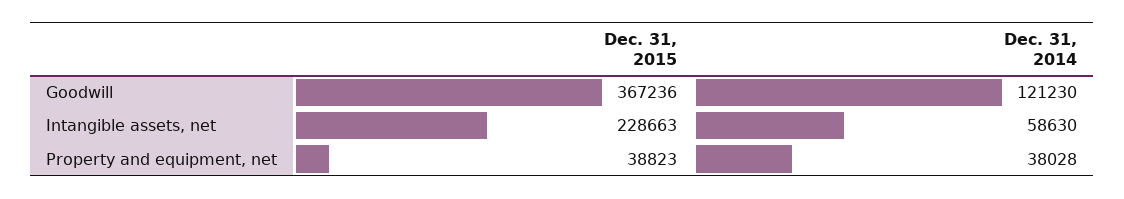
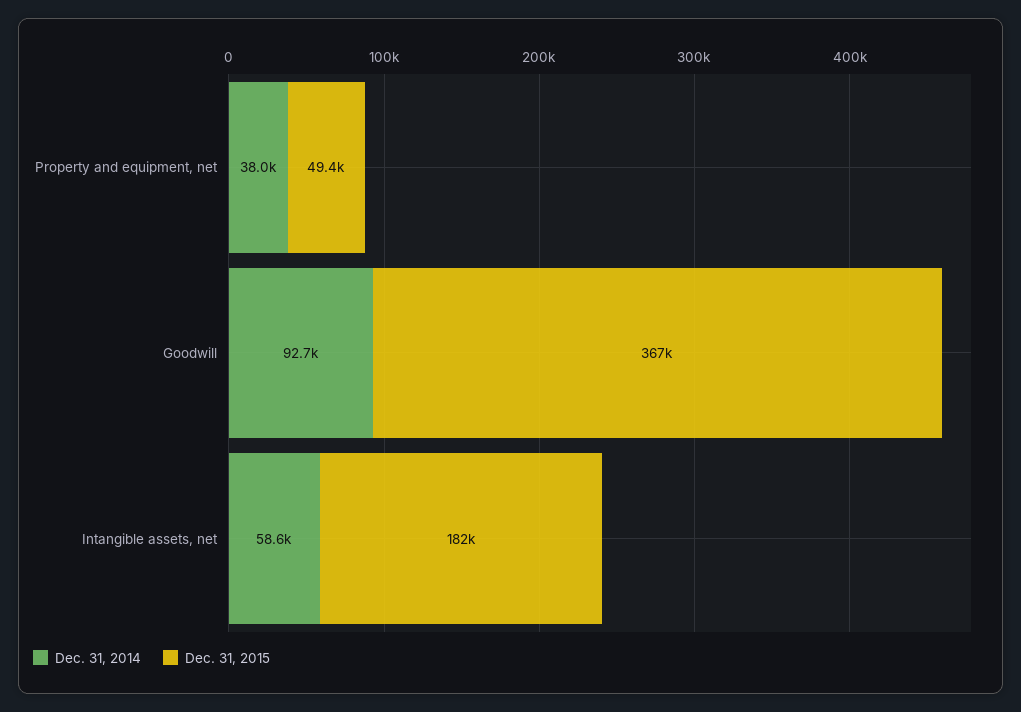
Dec. 31, 2014, Goodwill: 121230 -> 92700
Dec. 31, 2015, Intangible assets, net: 228663 -> 182000
Dec. 31, 2015, Property and equipment, net: 38823 -> 49400

